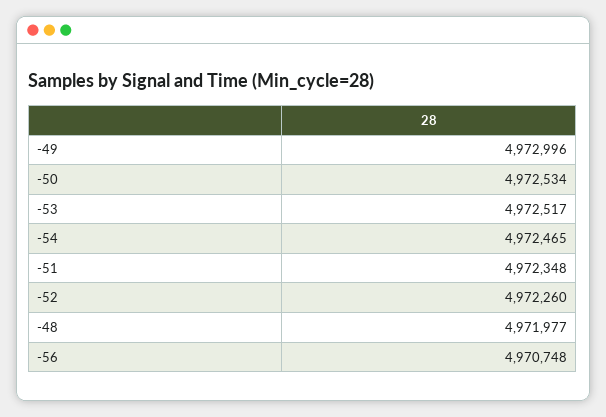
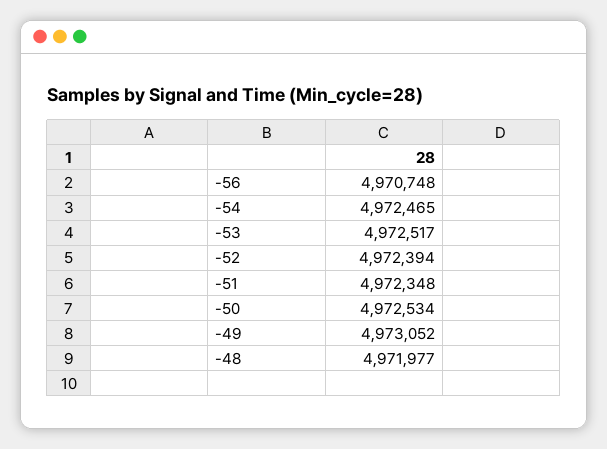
-49: 4972996 -> 4973052
-52: 4972260 -> 4972394

